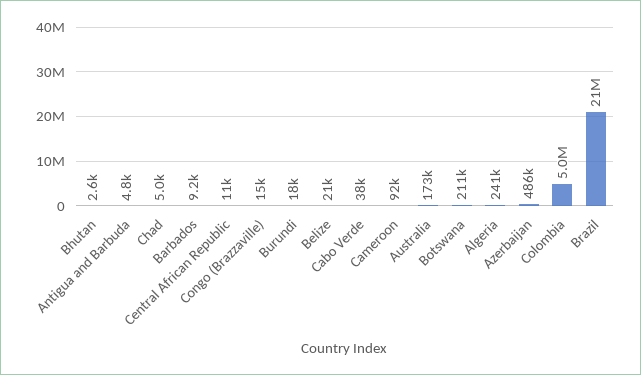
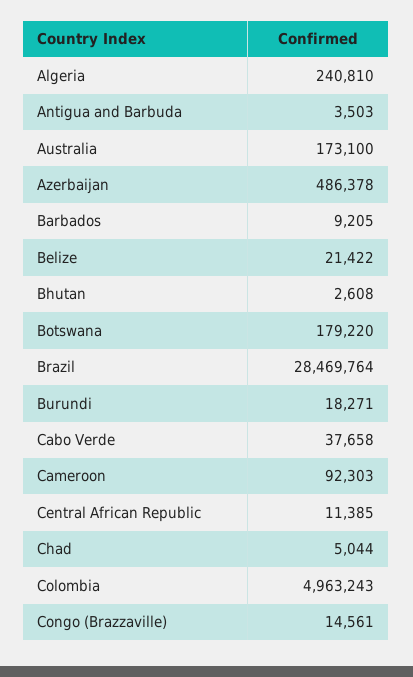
Antigua and Barbuda: 4800 -> 3503
Botswana: 211000 -> 179220
Brazil: 21000000 -> 28469764

